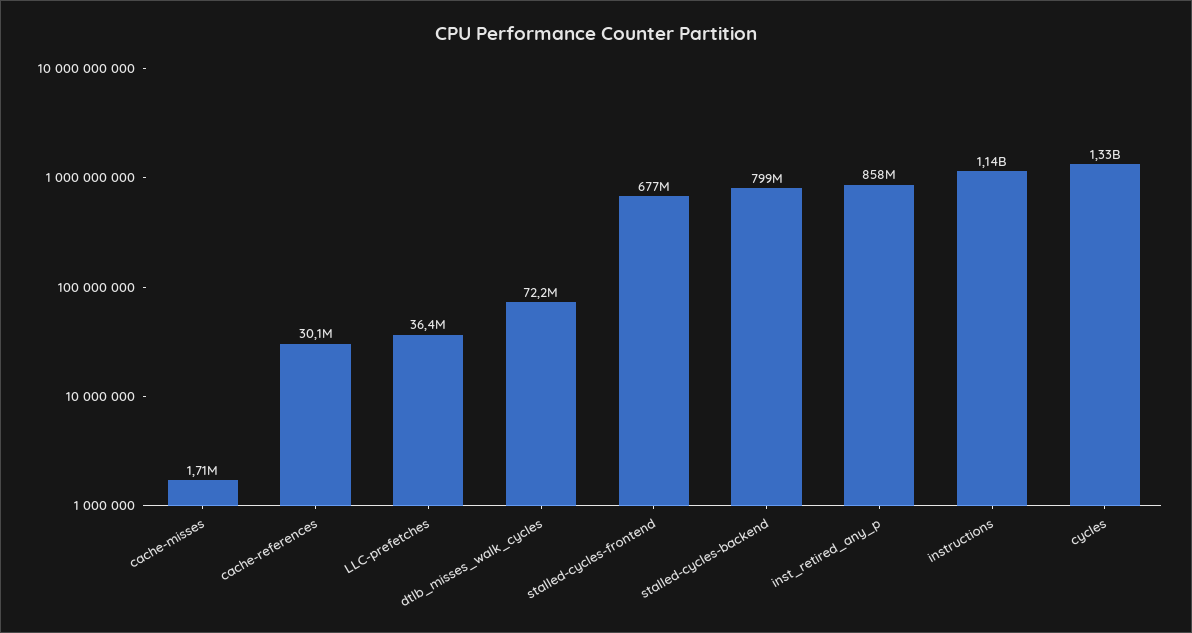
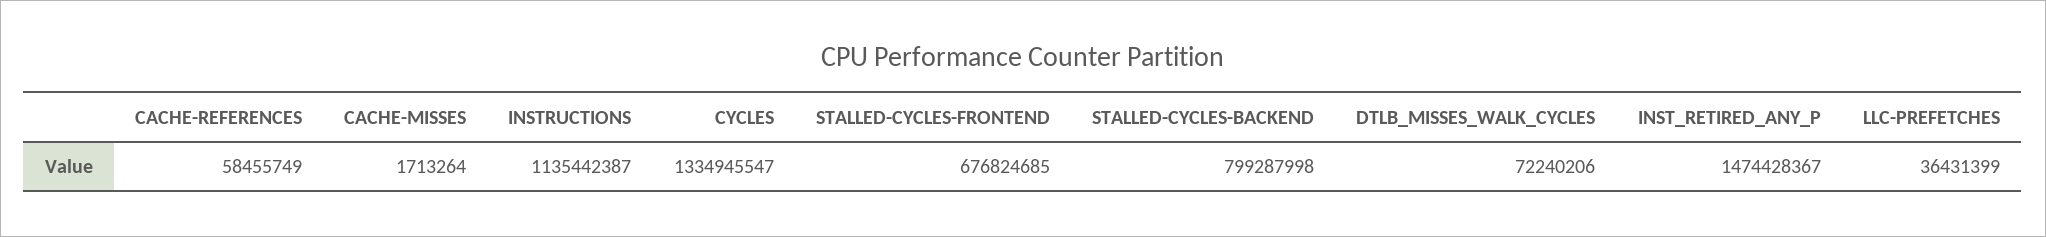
cache-references: 30100000 -> 58455749
inst_retired_any_p: 858000000 -> 1474428367

